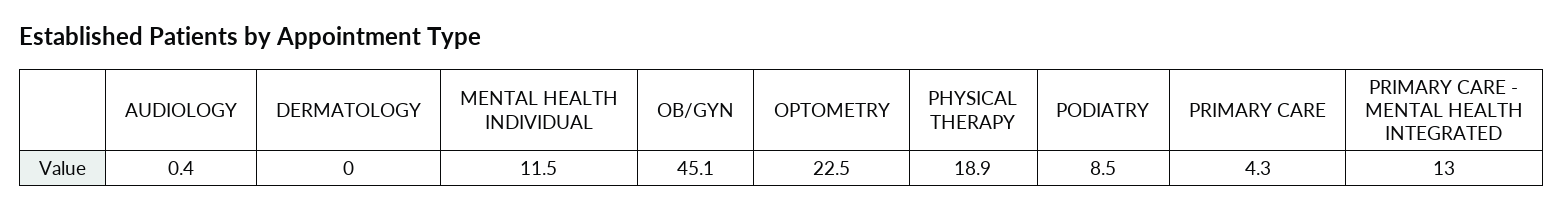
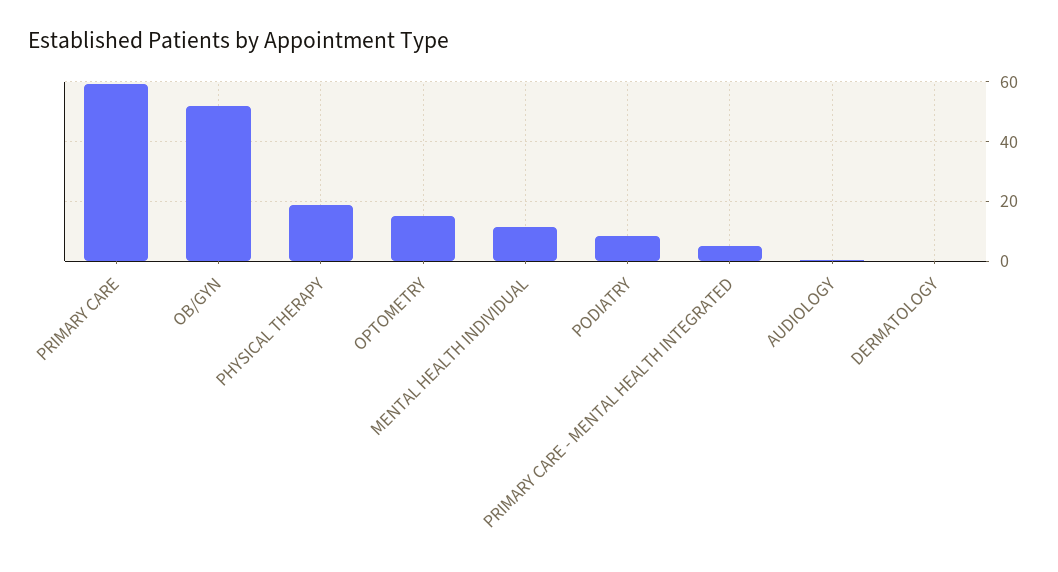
OB/GYN: 45.1 -> 52.5
OPTOMETRY: 22.5 -> 15
PRIMARY CARE: 4.3 -> 60
PRIMARY CARE - MENTAL HEALTH INTEGRATED: 13 -> 5

